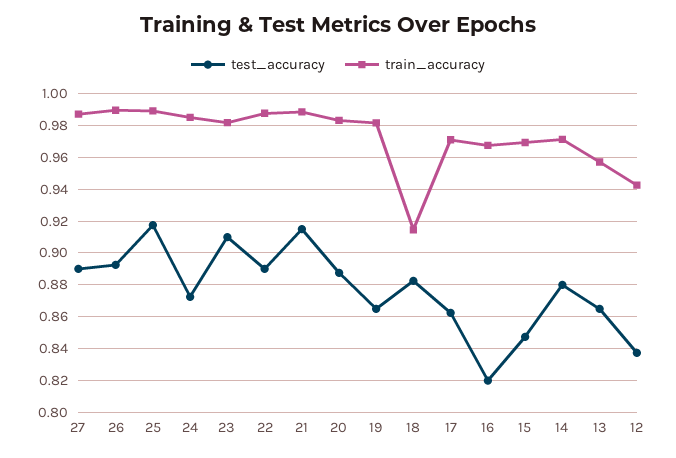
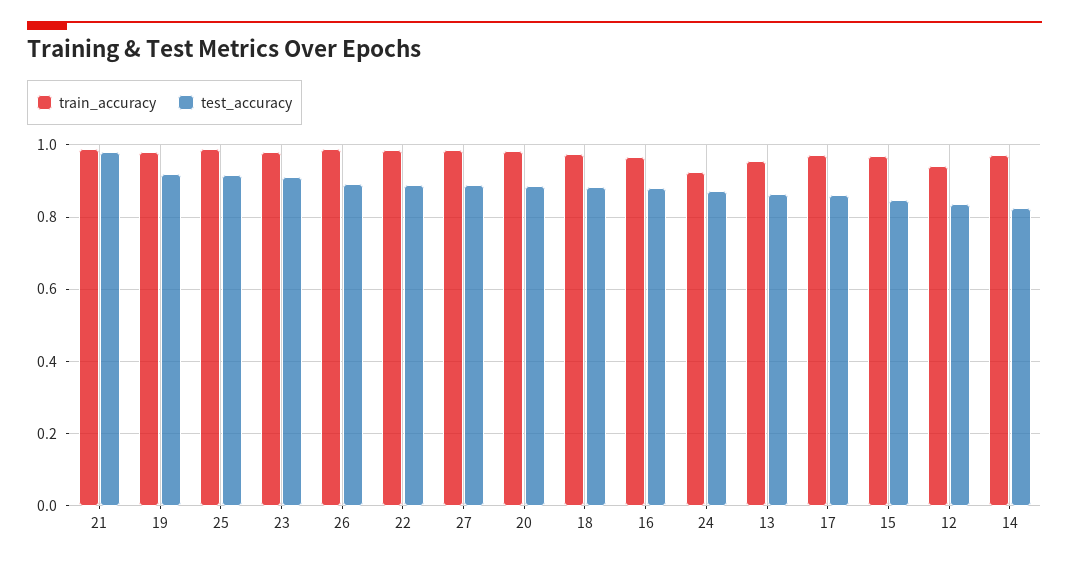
train_accuracy, 24: 0.985 -> 0.92
test_accuracy, 21: 0.915 -> 0.98
test_accuracy, 19: 0.865 -> 0.92
train_accuracy, 18: 0.915 -> 0.98
test_accuracy, 16: 0.82 -> 0.88
test_accuracy, 14: 0.88 -> 0.82

